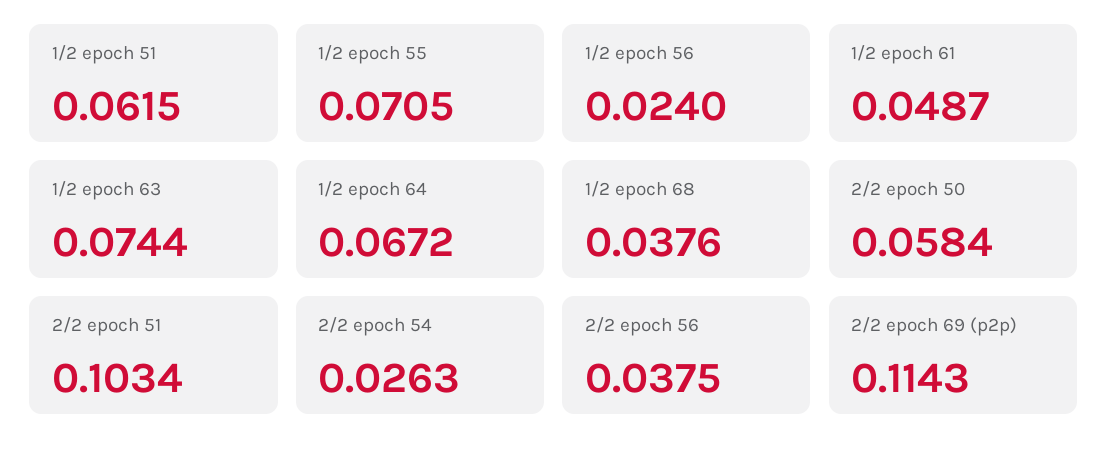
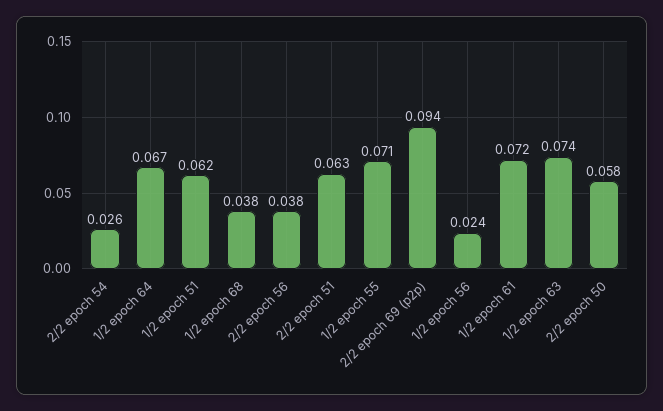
1/2 epoch 61: 0.0487 -> 0.072
2/2 epoch 51: 0.1034 -> 0.063
2/2 epoch 69 (p2p): 0.1143 -> 0.094

